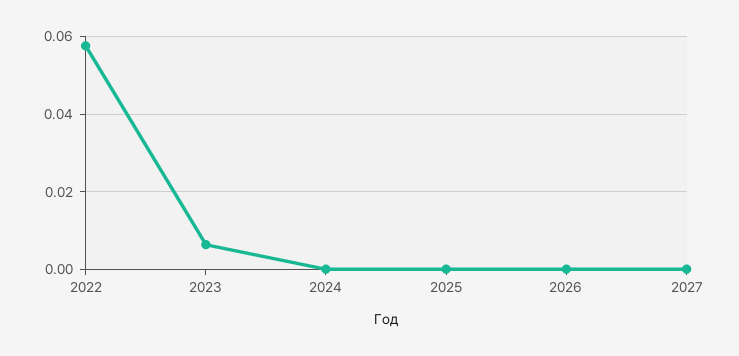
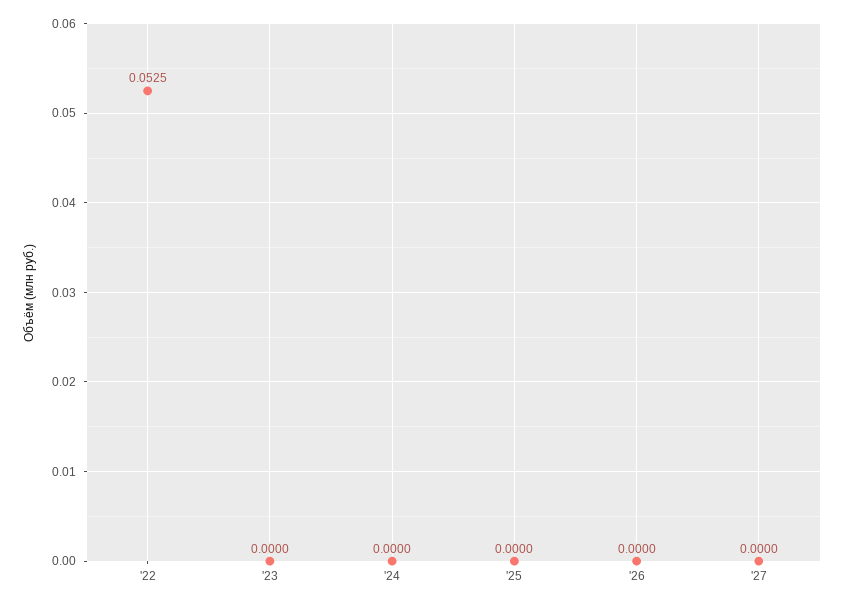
2022: 0.058 -> 0.0525
2023: 0.006 -> 0

